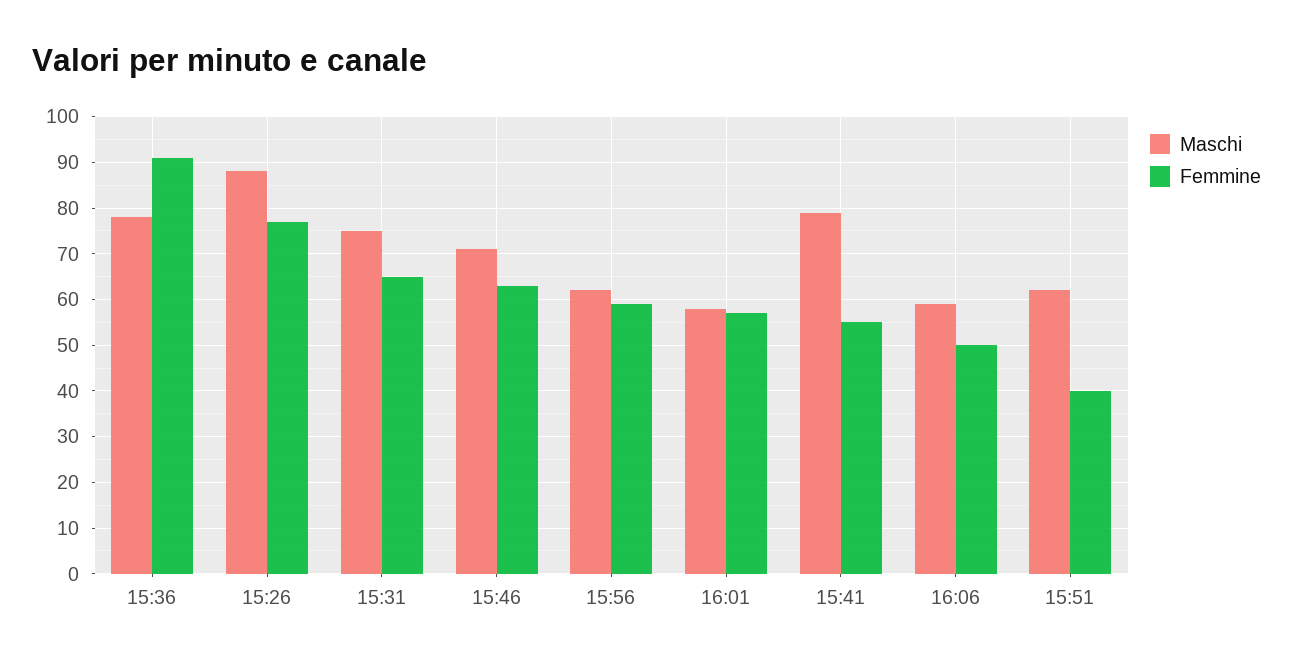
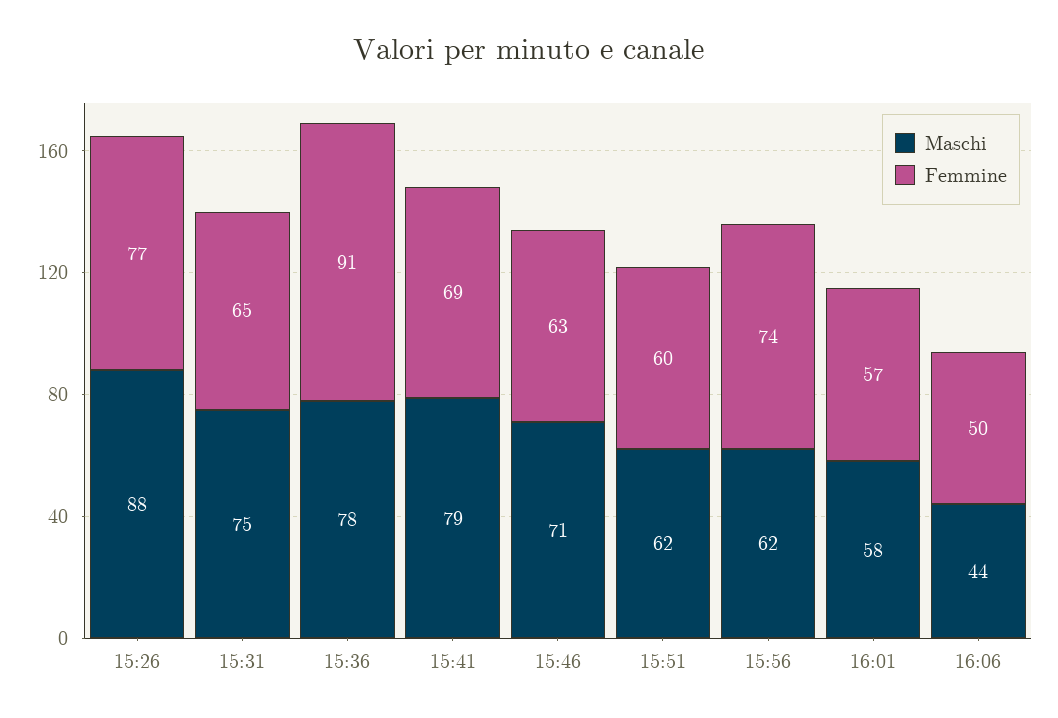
Femmine, 15:56: 60 -> 74
Femmine, 15:41: 55 -> 69
Maschi, 16:06: 60 -> 44
Femmine, 15:51: 40 -> 60

